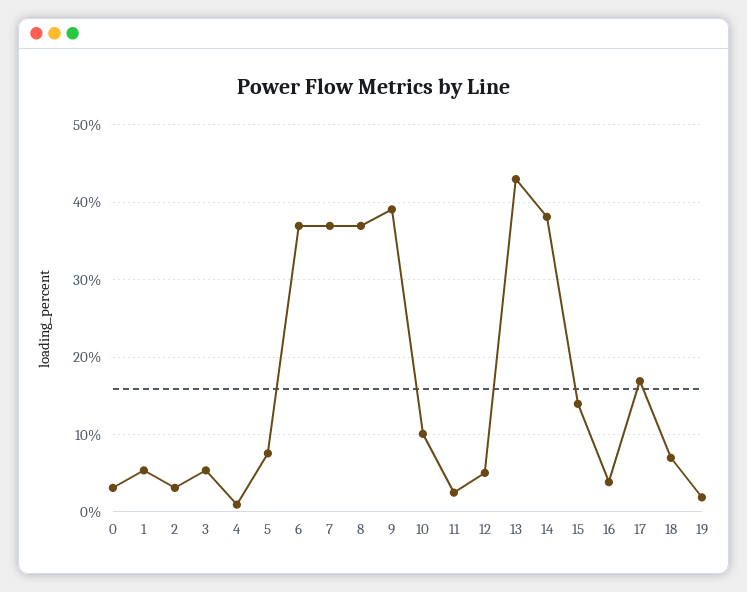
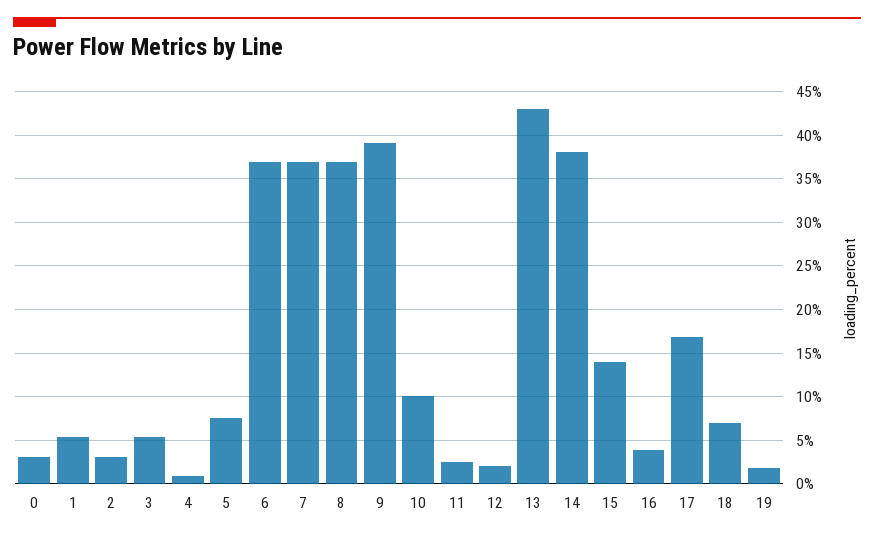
12: 5 -> 2

